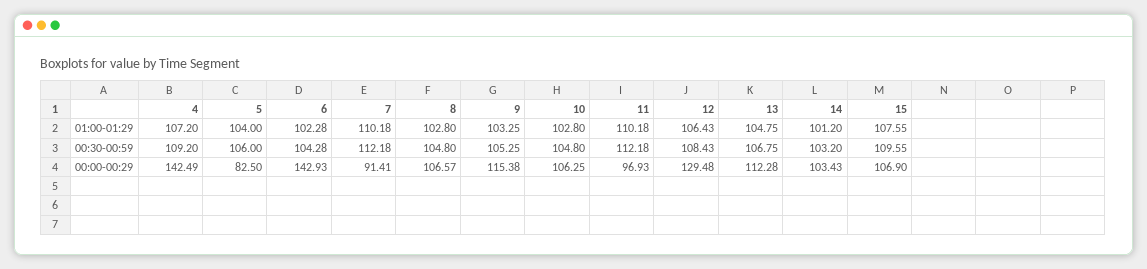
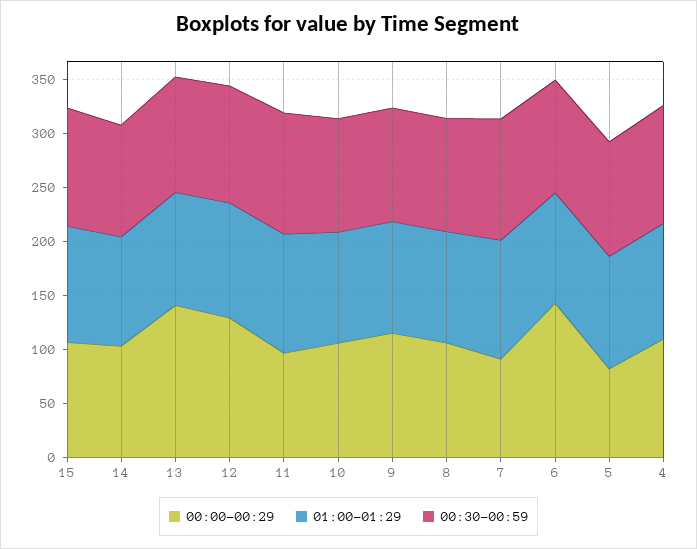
00:00-00:29, 4: 142.49 -> 110
00:00-00:29, 13: 112.28 -> 140

